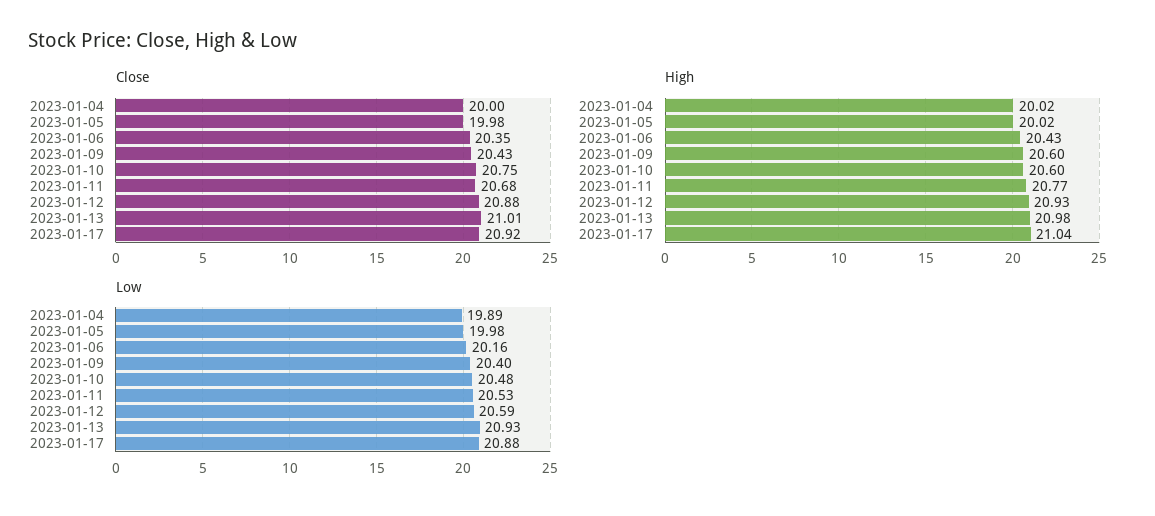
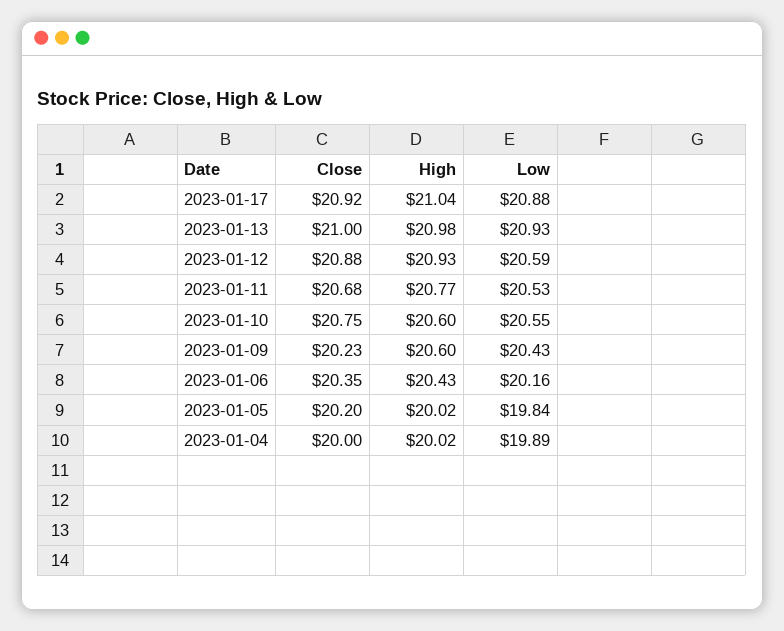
Close, 2023-01-05: 19.98 -> 20.2
Close, 2023-01-09: 20.43 -> 20.23
Close, 2023-01-13: 21.01 -> 21
Low, 2023-01-05: 19.98 -> 19.84
Low, 2023-01-09: 20.4 -> 20.43
Low, 2023-01-10: 20.48 -> 20.55

